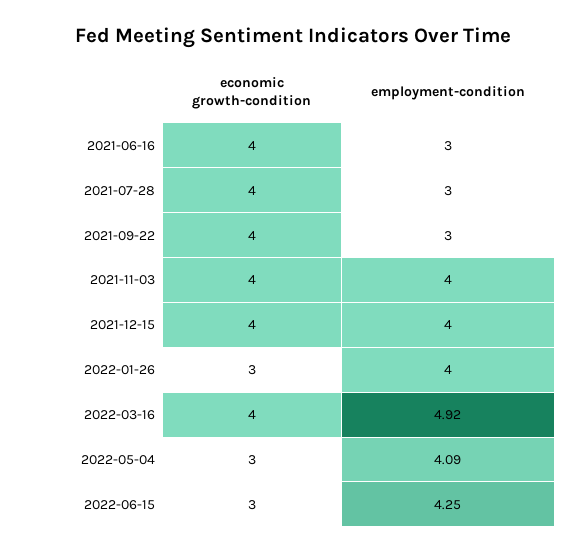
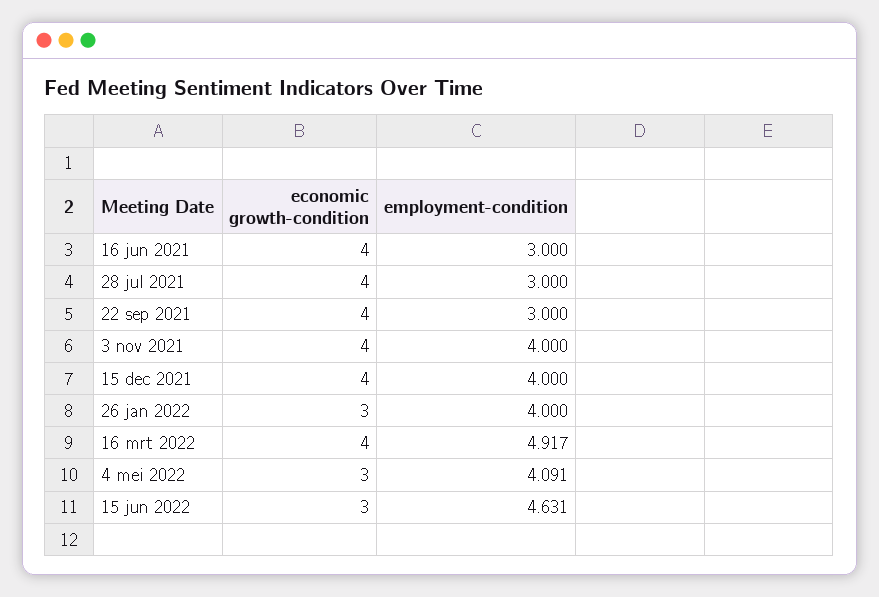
employment-condition, 2022-06-15: 4.25 -> 4.631

